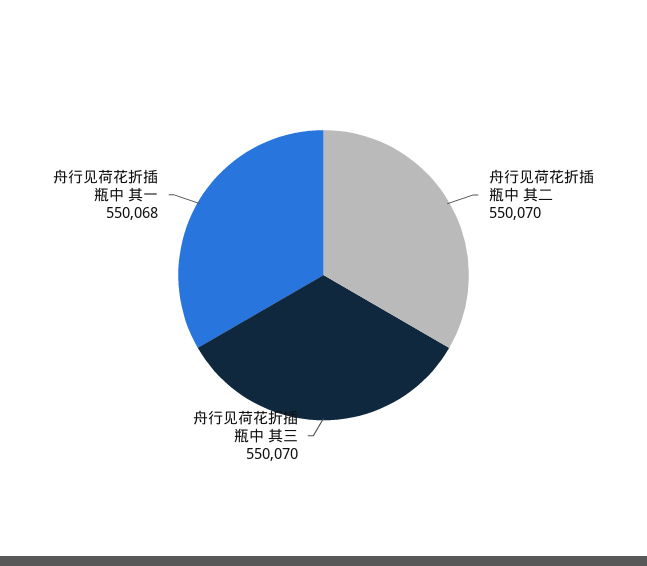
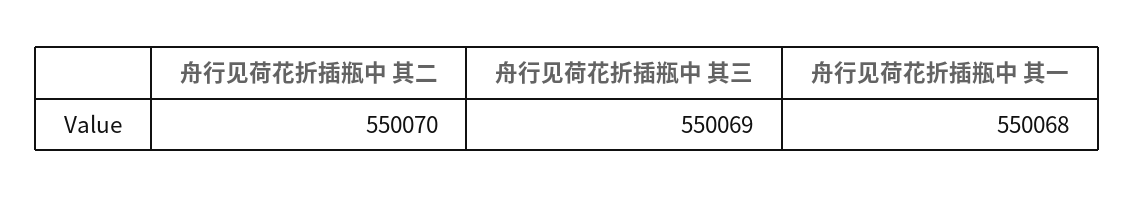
舟行见荷花折插瓶中 其三: 550070 -> 550069

